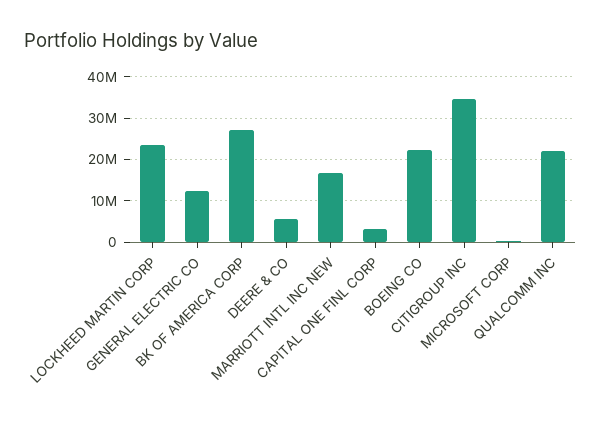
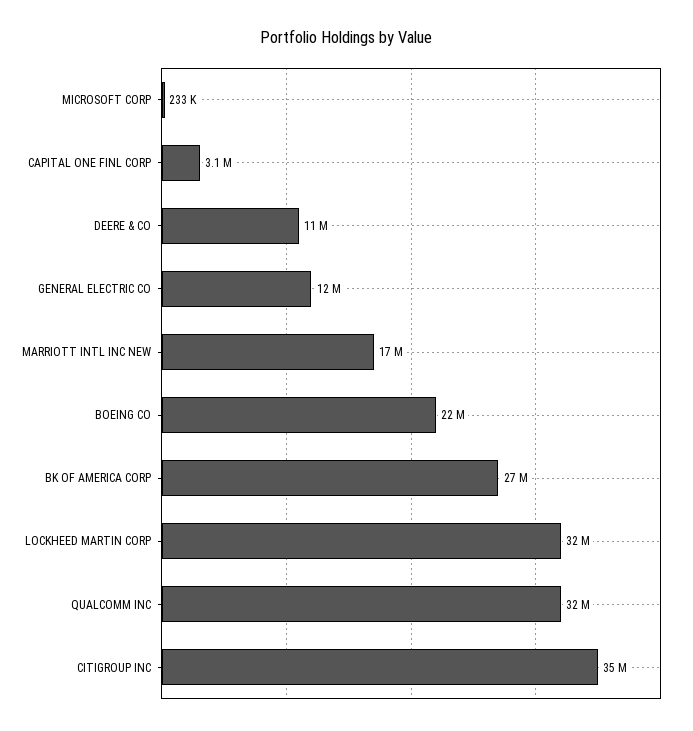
LOCKHEED MARTIN CORP: 24000000 -> 32000000
DEERE & CO: 6000000 -> 11000000
QUALCOMM INC: 22000000 -> 32000000

